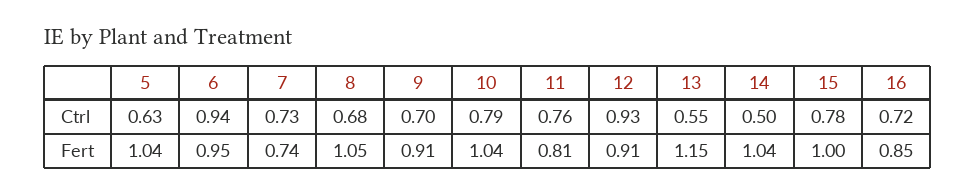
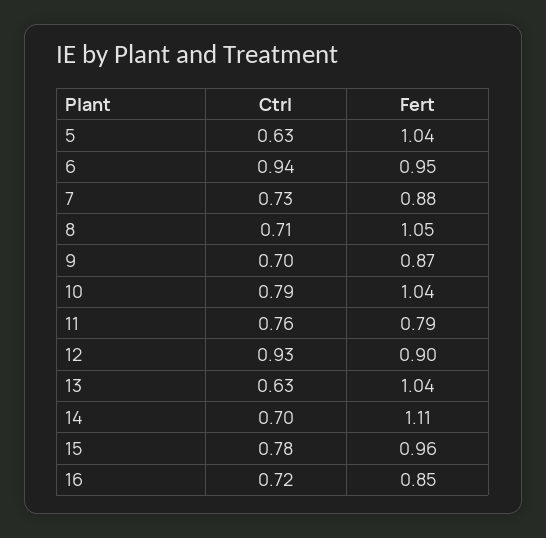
8, Ctrl: 0.68 -> 0.71
13, Ctrl: 0.55 -> 0.63
14, Ctrl: 0.5 -> 0.7
7, Fert: 0.74 -> 0.88
9, Fert: 0.91 -> 0.87
11, Fert: 0.81 -> 0.79
12, Fert: 0.91 -> 0.9
13, Fert: 1.15 -> 1.04
14, Fert: 1.04 -> 1.11
15, Fert: 1 -> 0.96

